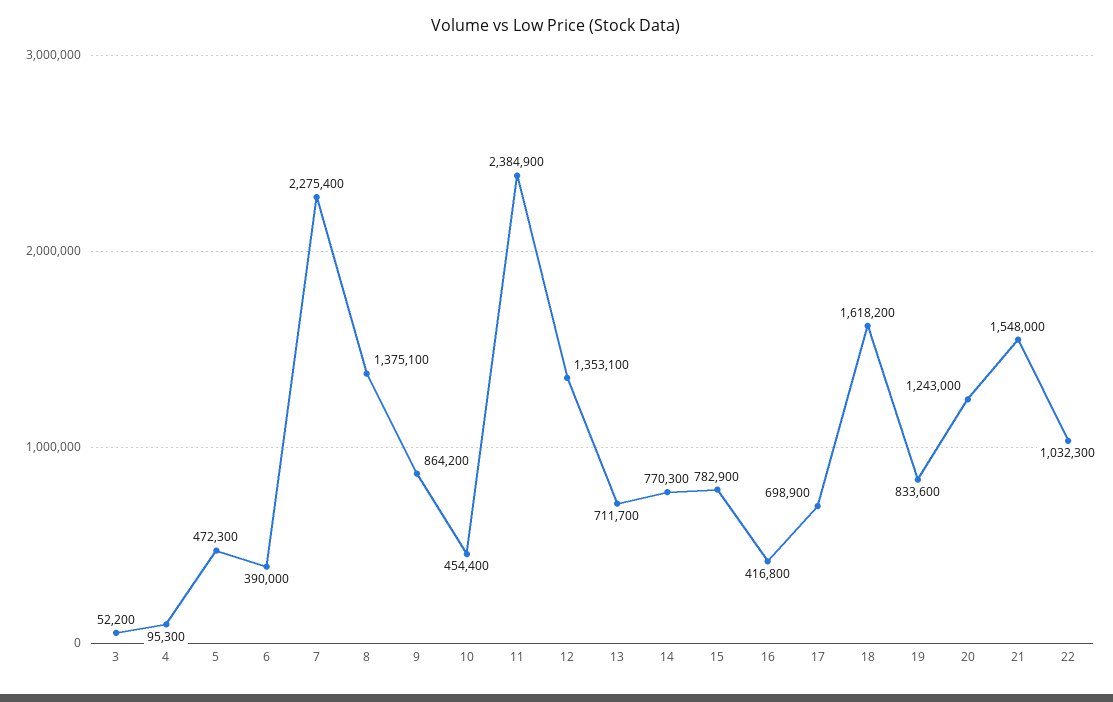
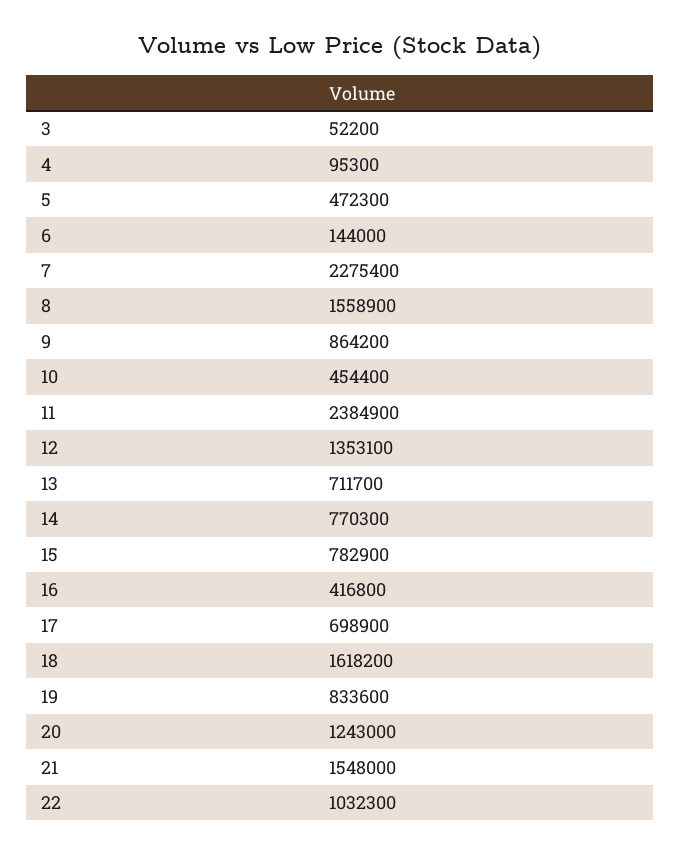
6: 390000 -> 144000
8: 1375100 -> 1558900

